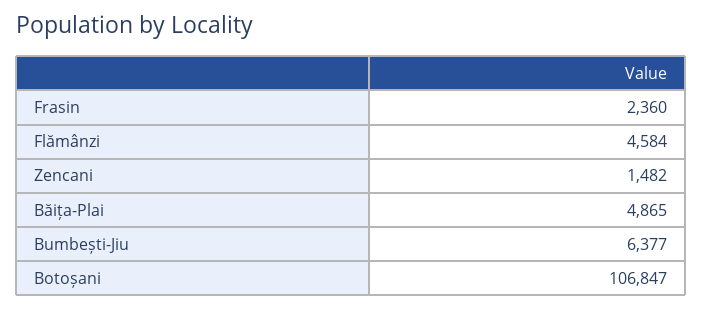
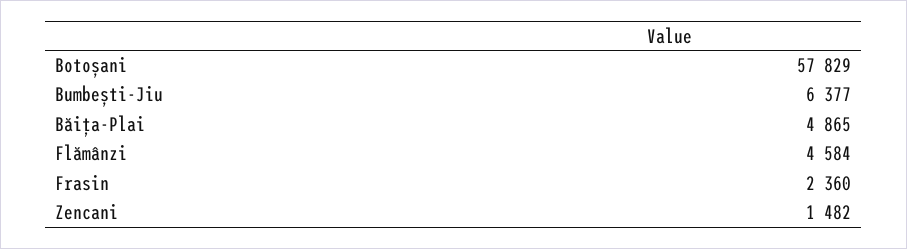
Botoșani: 106847 -> 57829

